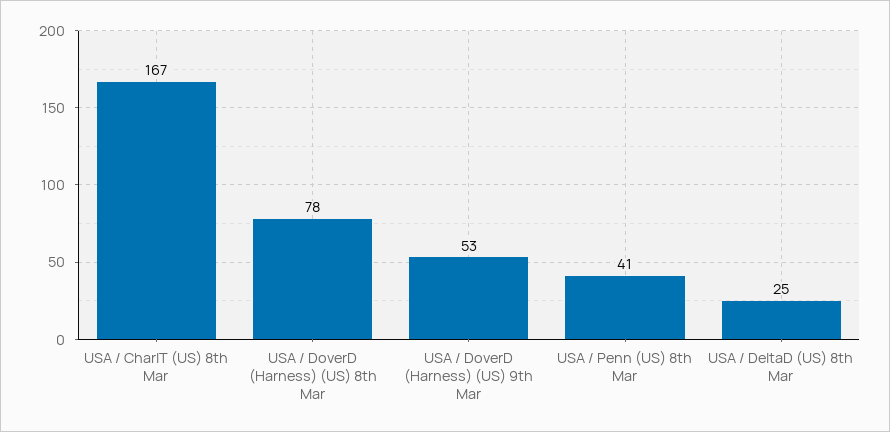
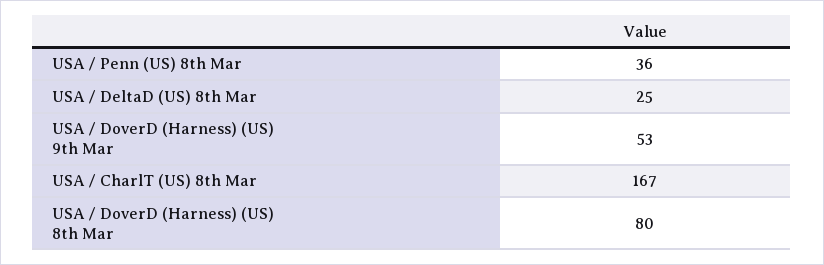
USA / DoverD (Harness) (US) 8th Mar: 78 -> 80
USA / Penn (US) 8th Mar: 41 -> 36

